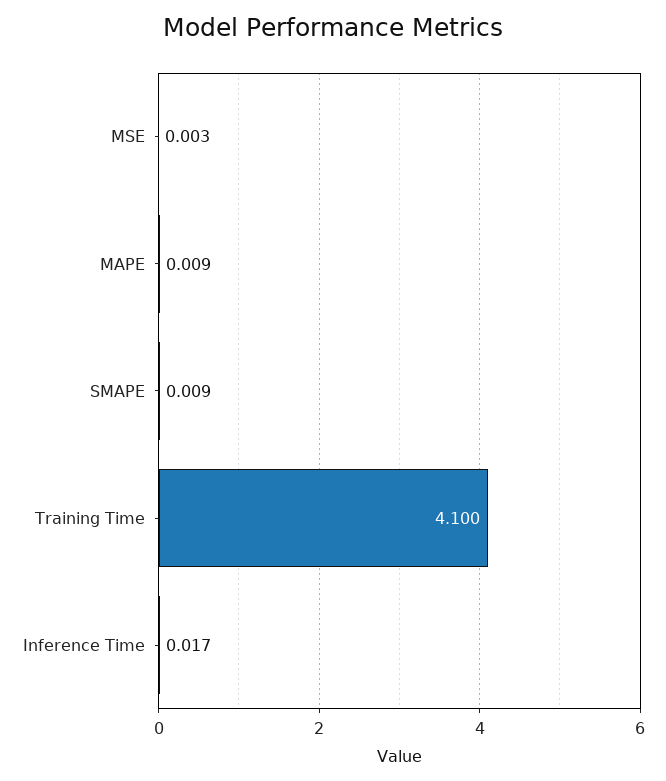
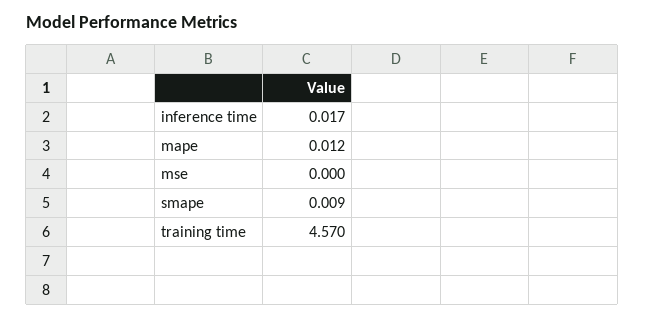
MSE: 0.003 -> 0
MAPE: 0.009 -> 0.012
Training Time: 4.1 -> 4.57

